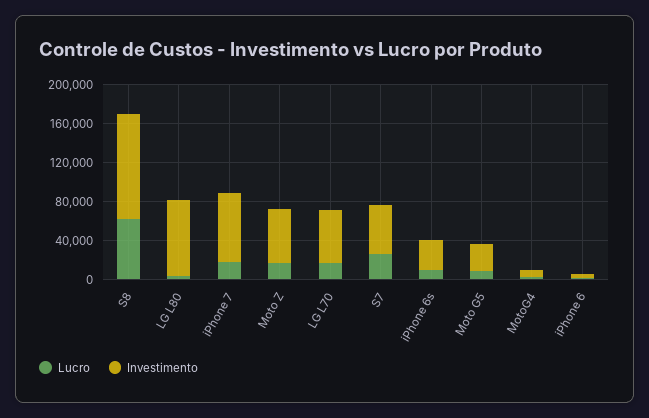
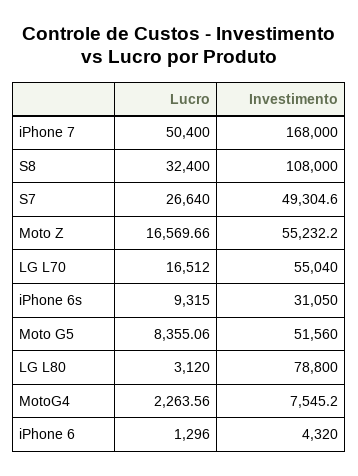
Lucro, S8: 60000 -> 32400
Lucro, iPhone 7: 20000 -> 50400
Investimento, iPhone 7: 70000 -> 168000
Investimento, Moto G5: 30000 -> 51560

